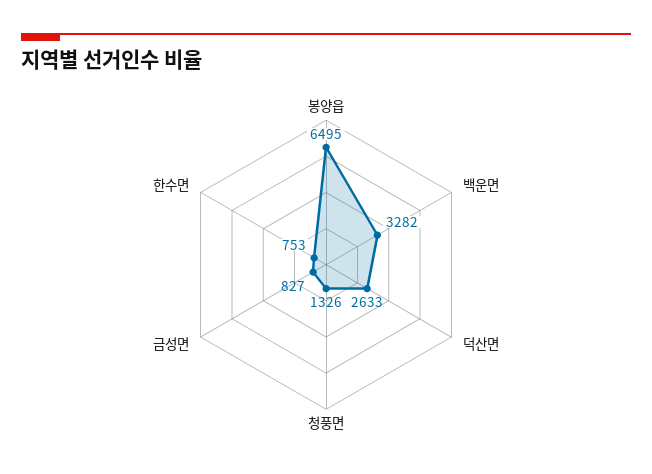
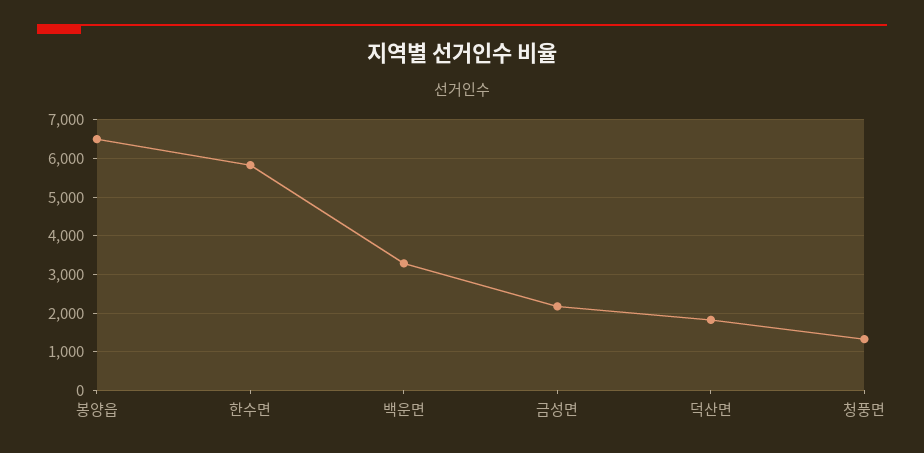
덕산면: 2633 -> 1800
금성면: 827 -> 2200
한수면: 753 -> 5800

